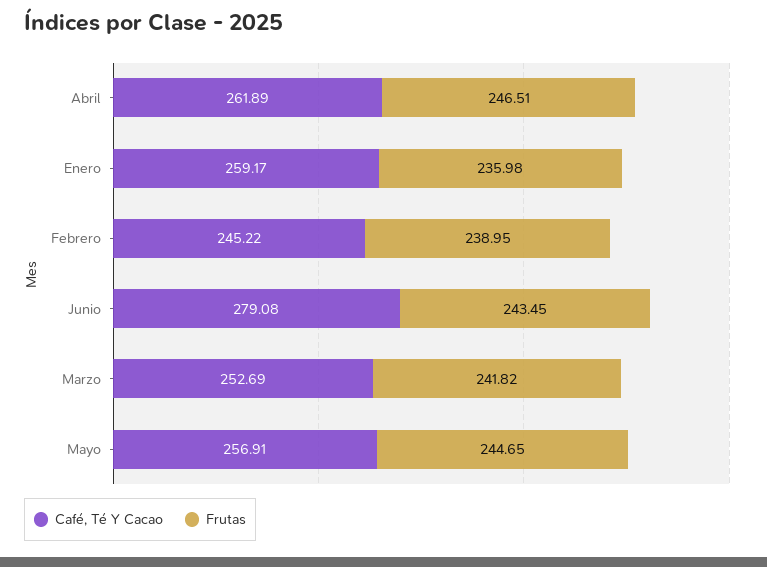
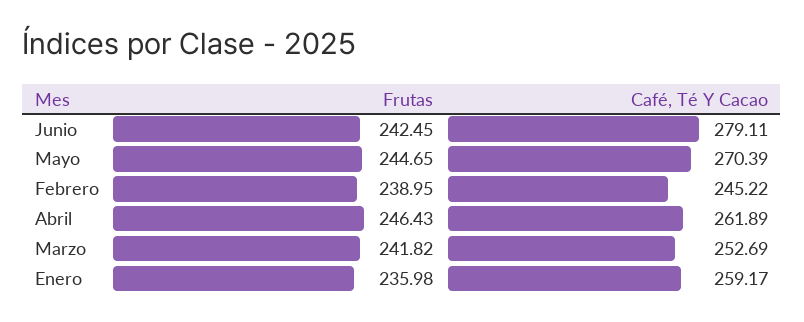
Frutas, Abril: 246.51 -> 246.43
Café, Té Y Cacao, Junio: 279.08 -> 279.11
Frutas, Junio: 243.45 -> 242.45
Café, Té Y Cacao, Mayo: 256.91 -> 270.39

